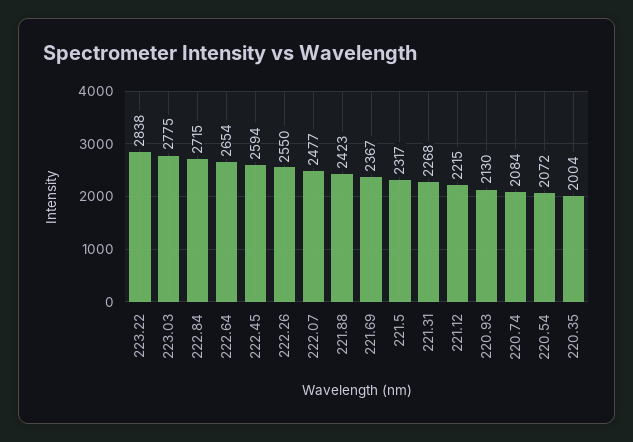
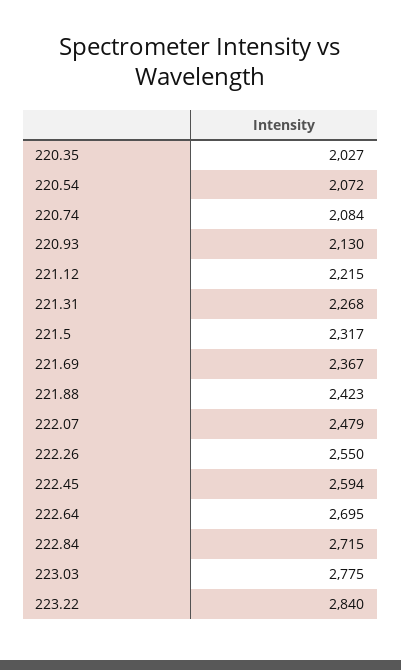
223.22: 2838 -> 2840
222.64: 2654 -> 2695
222.07: 2477 -> 2479
220.35: 2004 -> 2027

